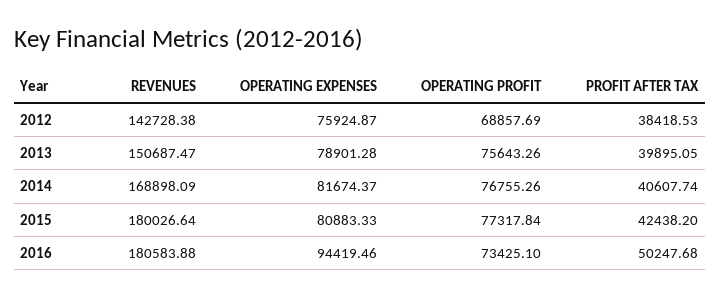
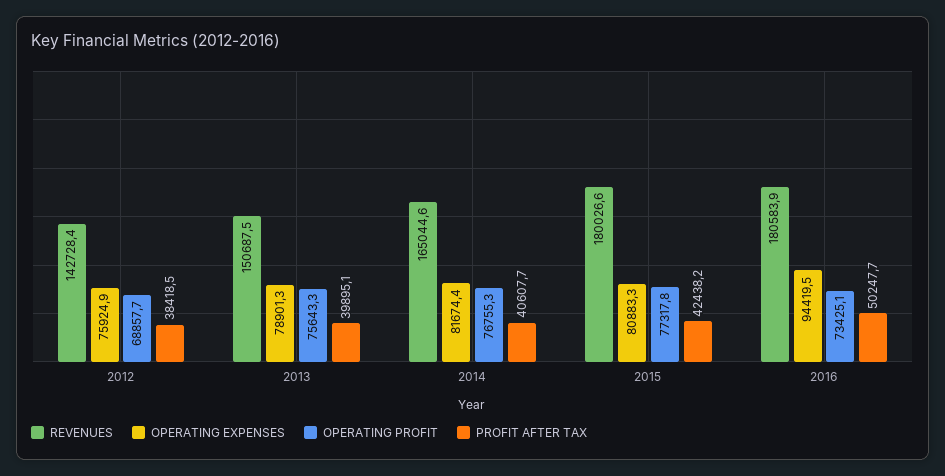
REVENUES, 2014: 168898.09 -> 165044.6

